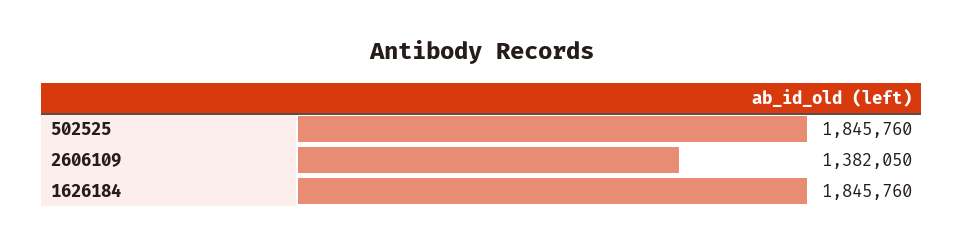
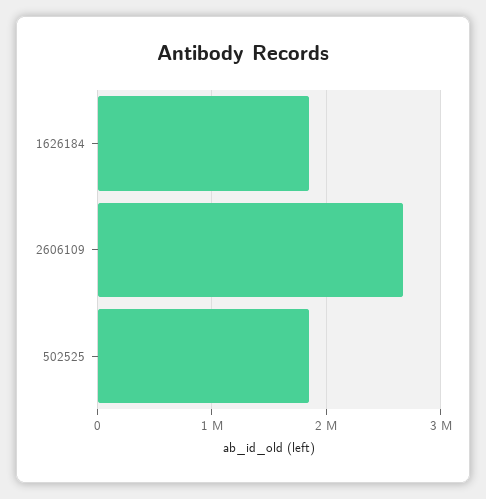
2606109: 1382050 -> 2700000

